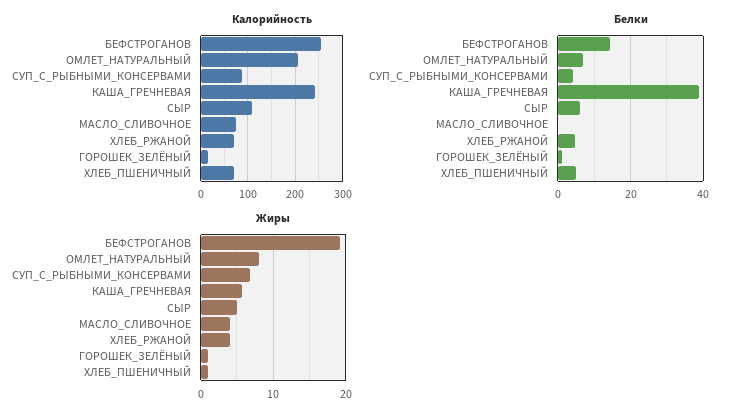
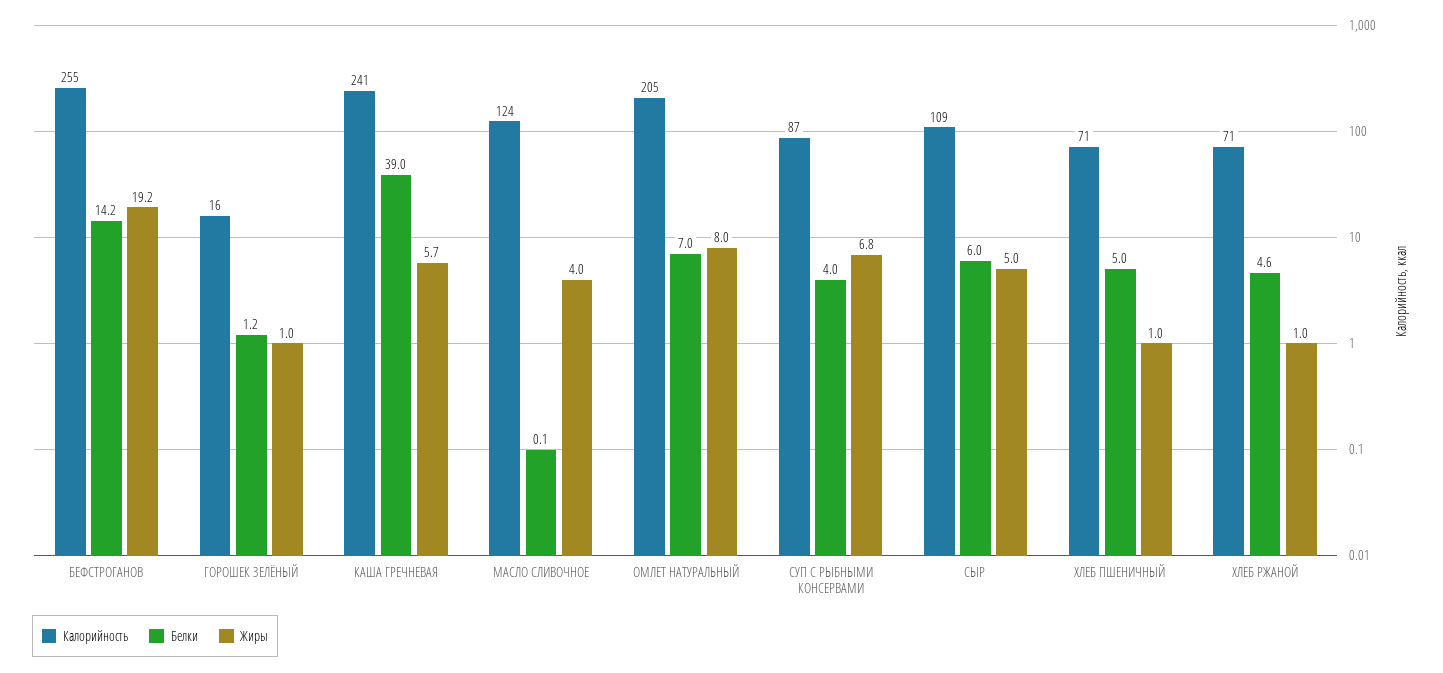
Калорийность, МАСЛО_СЛИВОЧНОЕ: 80 -> 124
Жиры, ХЛЕБ_РЖАНОЙ: 4 -> 1

